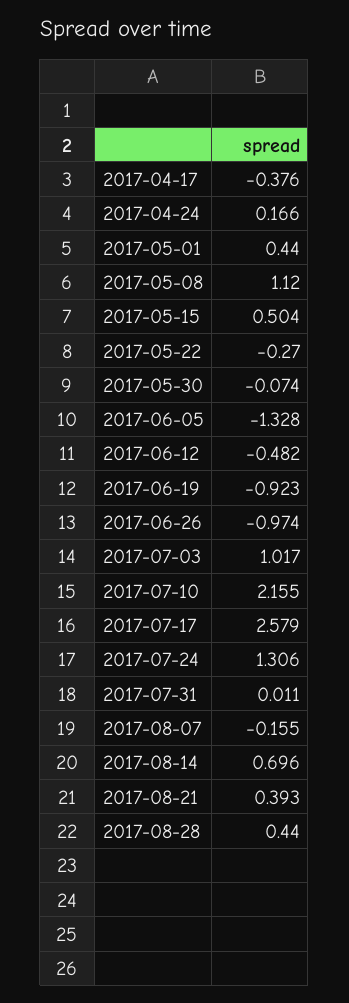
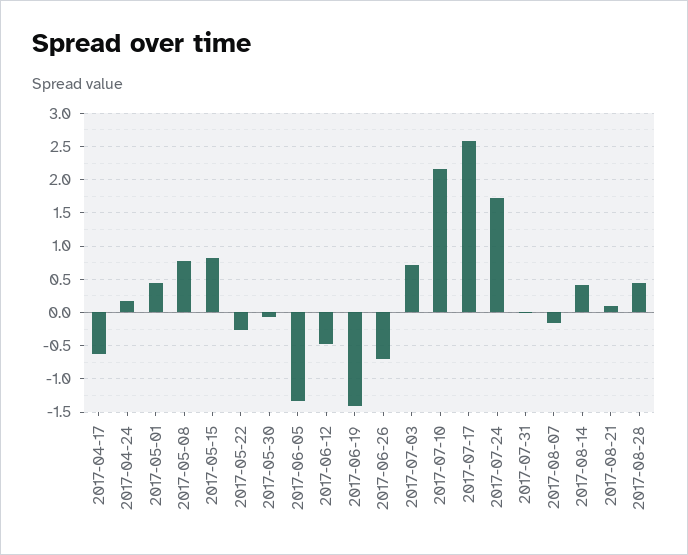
2017-04-17: -0.376 -> -0.6
2017-05-08: 1.12 -> 0.8
2017-05-15: 0.504 -> 0.8
2017-06-19: -0.923 -> -1.4
2017-06-26: -0.974 -> -0.7
2017-07-03: 1.017 -> 0.7
2017-07-24: 1.306 -> 1.7
2017-08-14: 0.696 -> 0.4
2017-08-21: 0.393 -> 0.1

